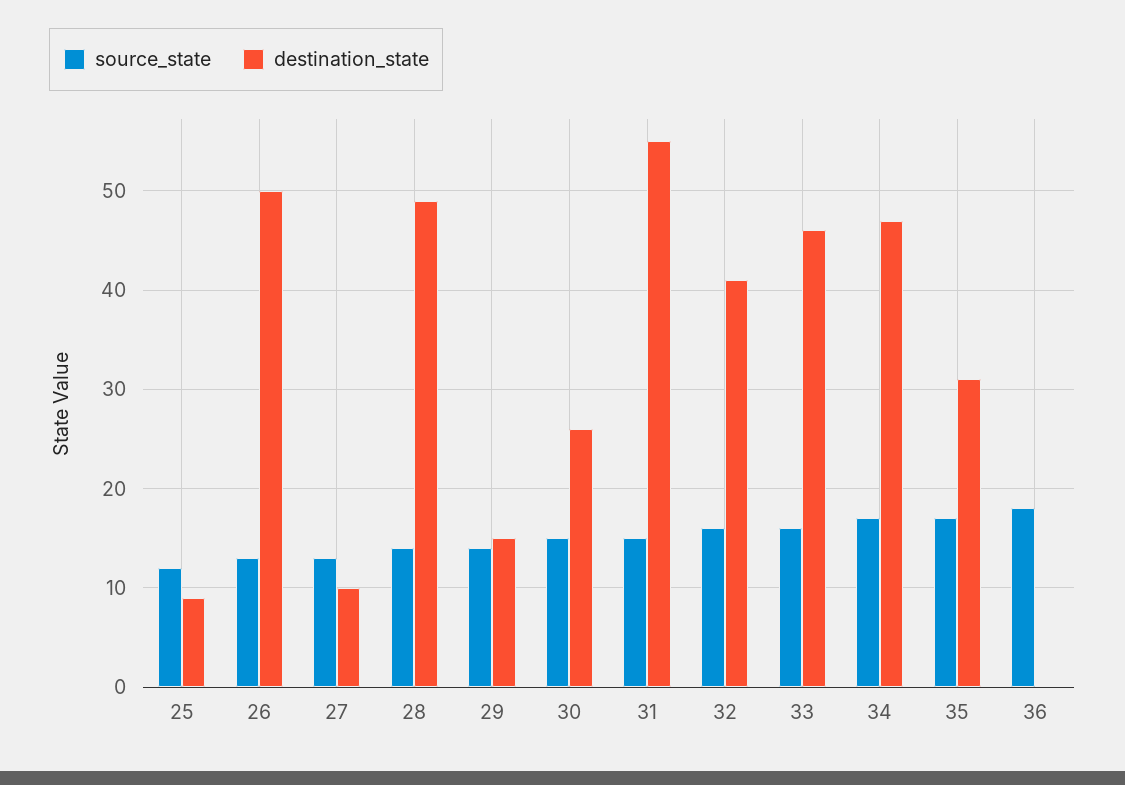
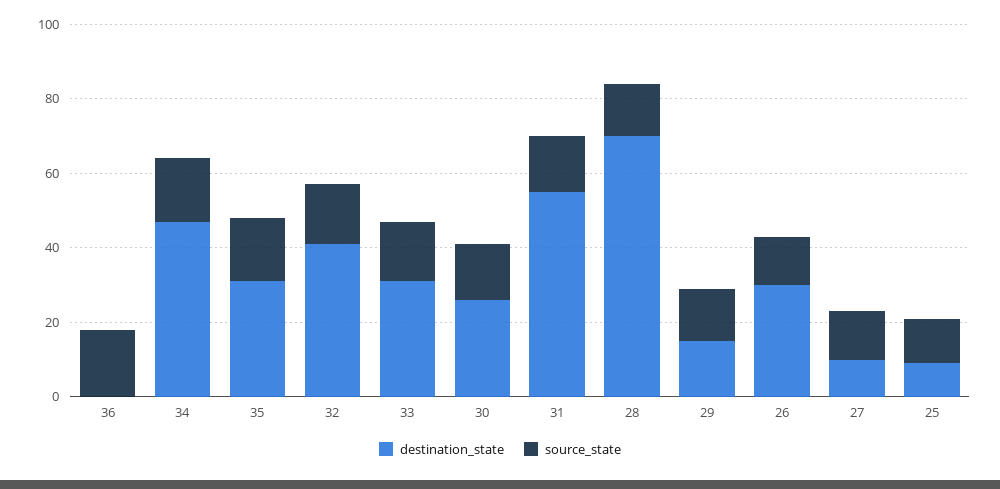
destination_state, 26: 50 -> 30
destination_state, 28: 49 -> 70
destination_state, 33: 46 -> 30

